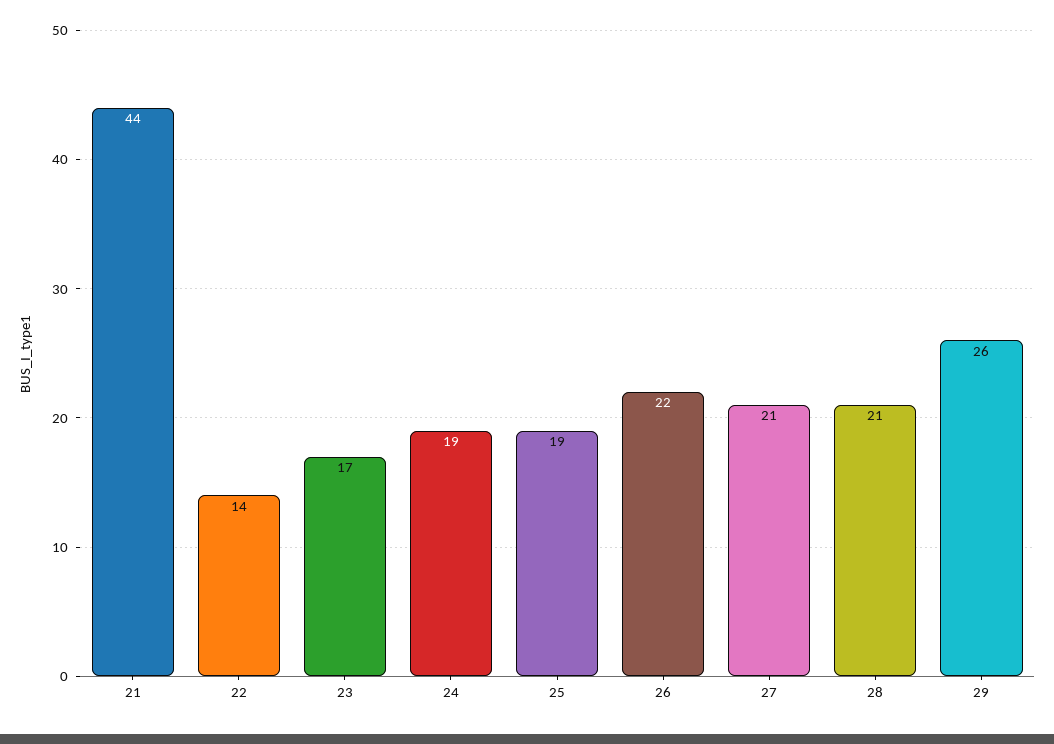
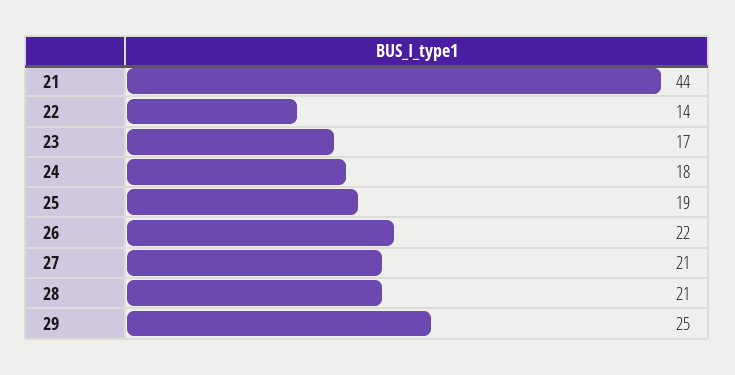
24: 19 -> 18
29: 26 -> 25

